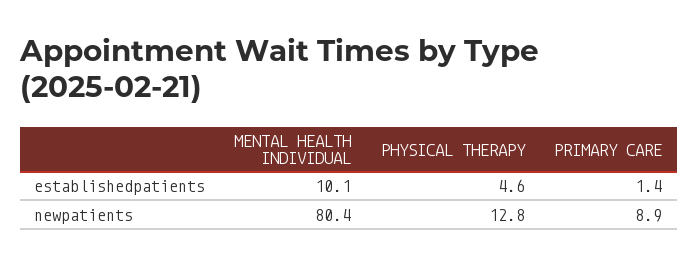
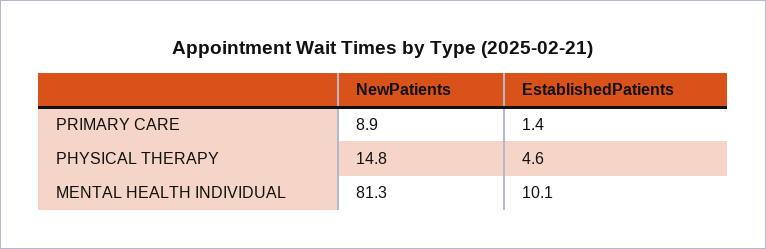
MENTAL HEALTH INDIVIDUAL, newpatients: 80.4 -> 81.3
PHYSICAL THERAPY, newpatients: 12.8 -> 14.8

